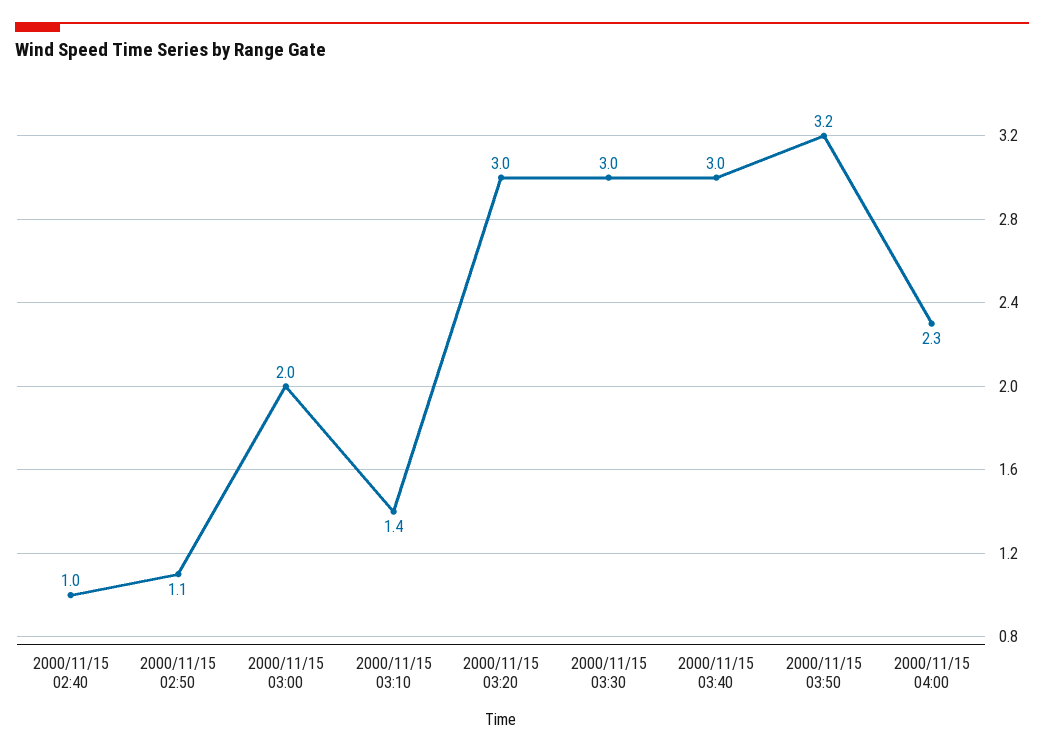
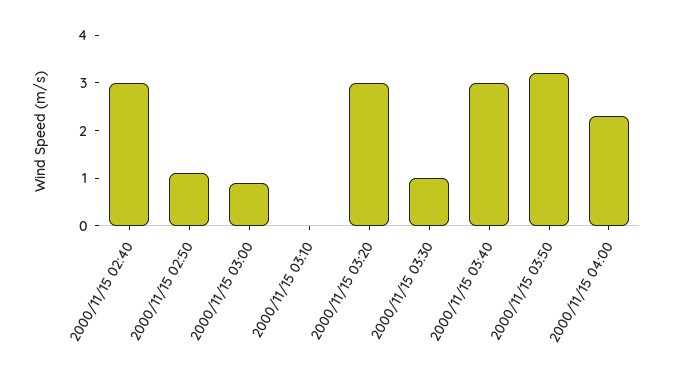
2000/11/15 02:40: 1 -> 3
2000/11/15 03:00: 2 -> 1
2000/11/15 03:10: 1.4 -> 0
2000/11/15 03:30: 3 -> 1

